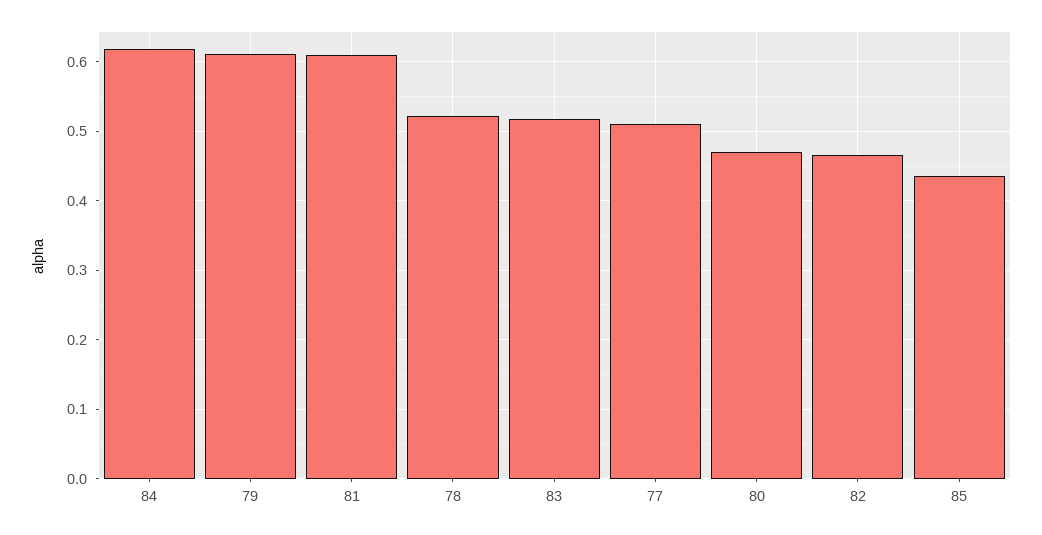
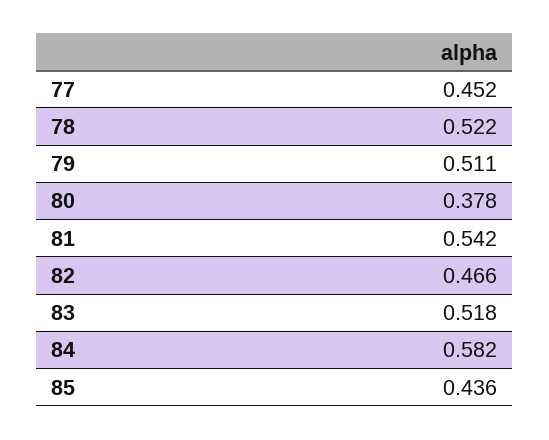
84: 0.62 -> 0.582
79: 0.61 -> 0.511
81: 0.61 -> 0.542
77: 0.51 -> 0.452
80: 0.47 -> 0.378

